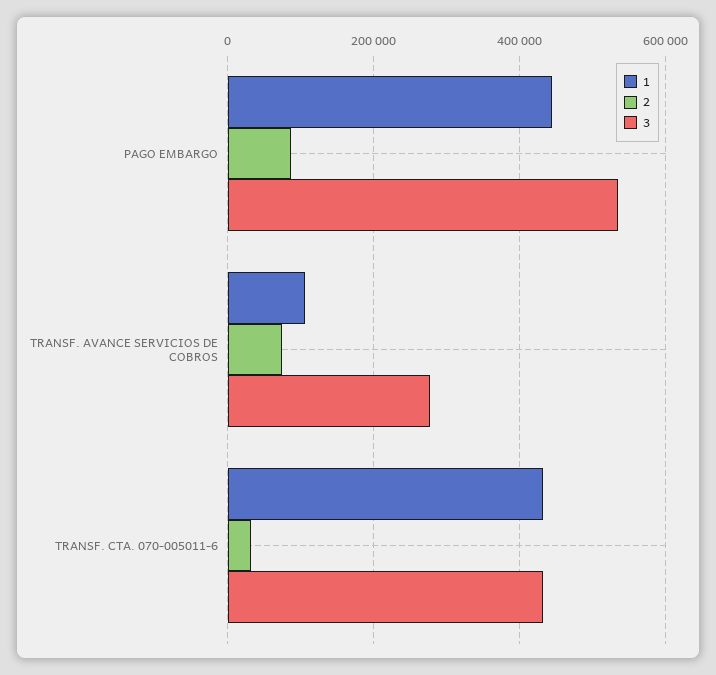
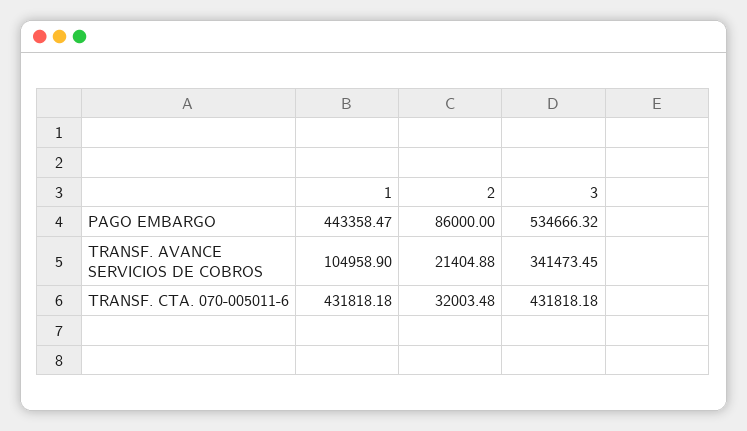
2, TRANSF. AVANCE SERVICIOS DE COBROS: 80000 -> 21404.88
3, TRANSF. AVANCE SERVICIOS DE COBROS: 280000 -> 341473.45

